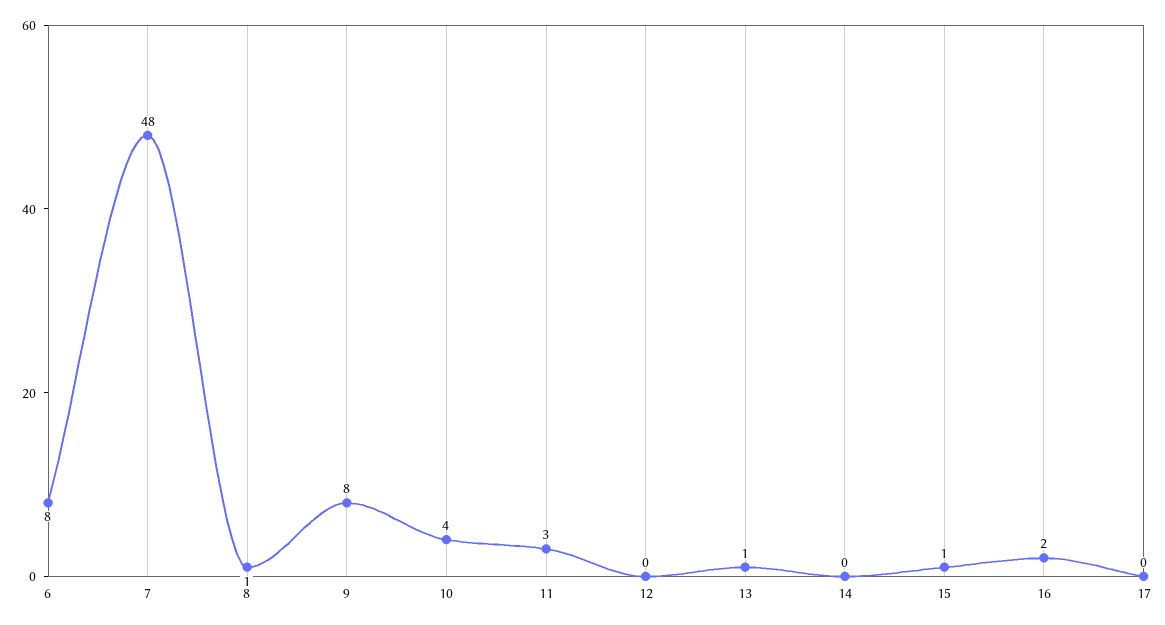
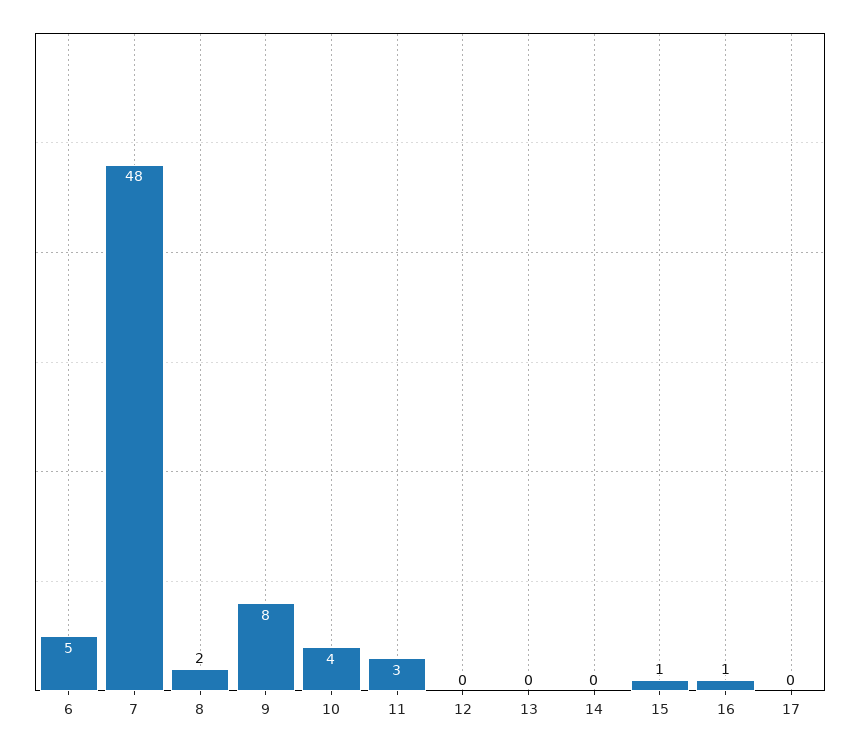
6: 8 -> 5
8: 1 -> 2
13: 1 -> 0
16: 2 -> 1

